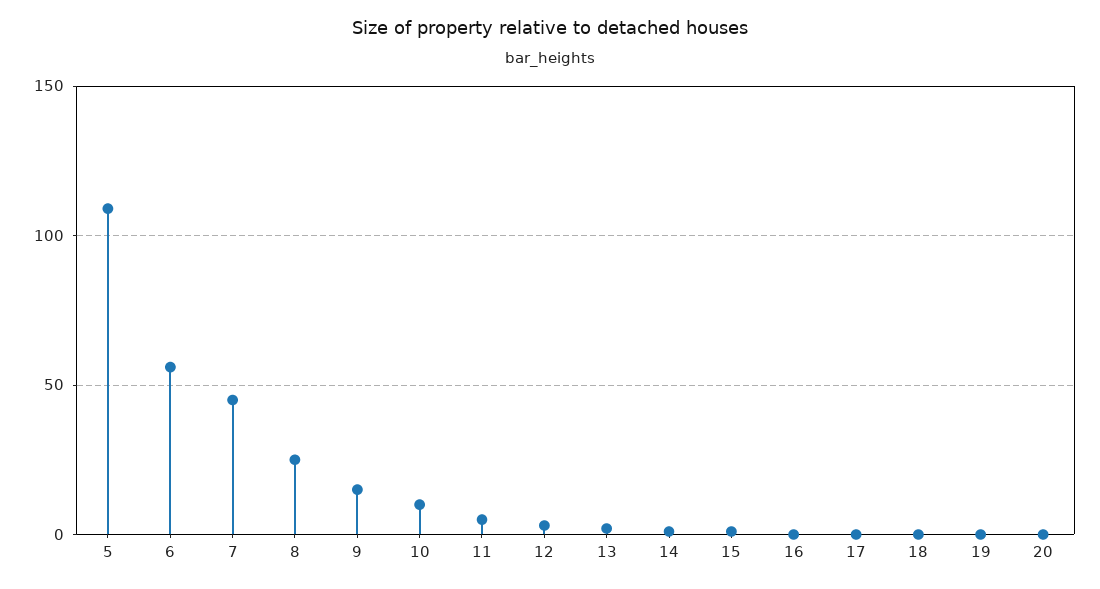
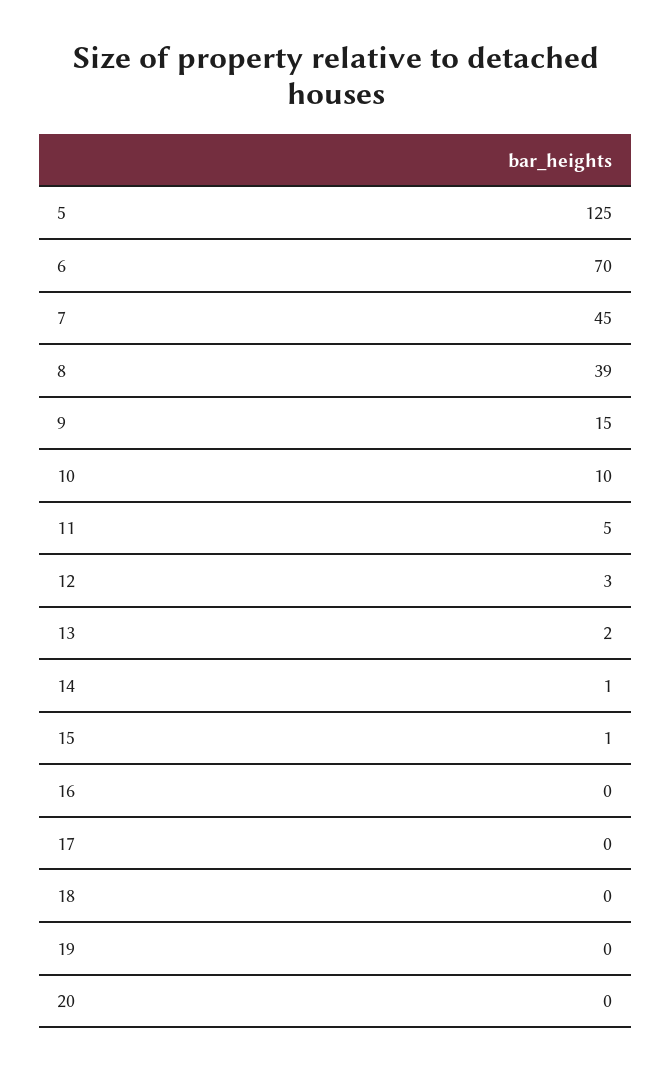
5: 110 -> 125
6: 55 -> 70
8: 25 -> 39

